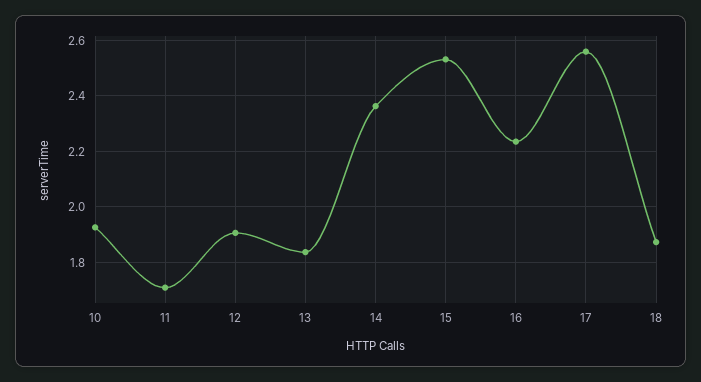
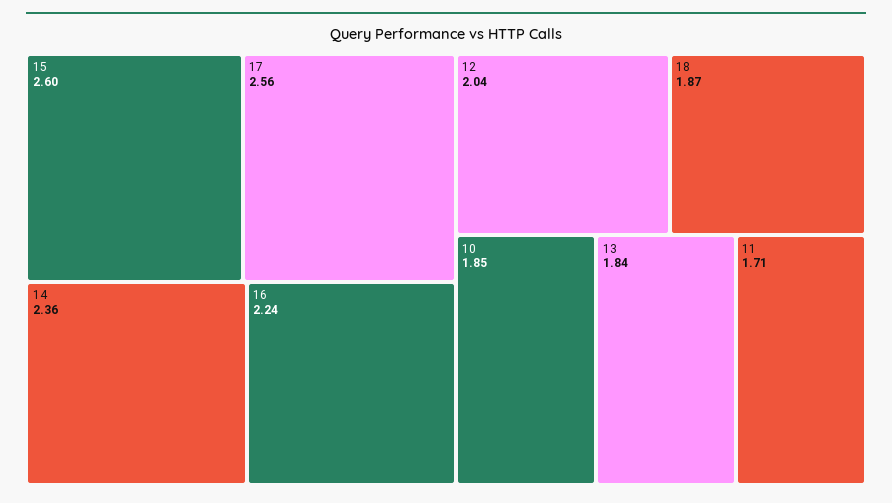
10: 1.925 -> 1.85
12: 1.9 -> 2.04
15: 2.525 -> 2.6

